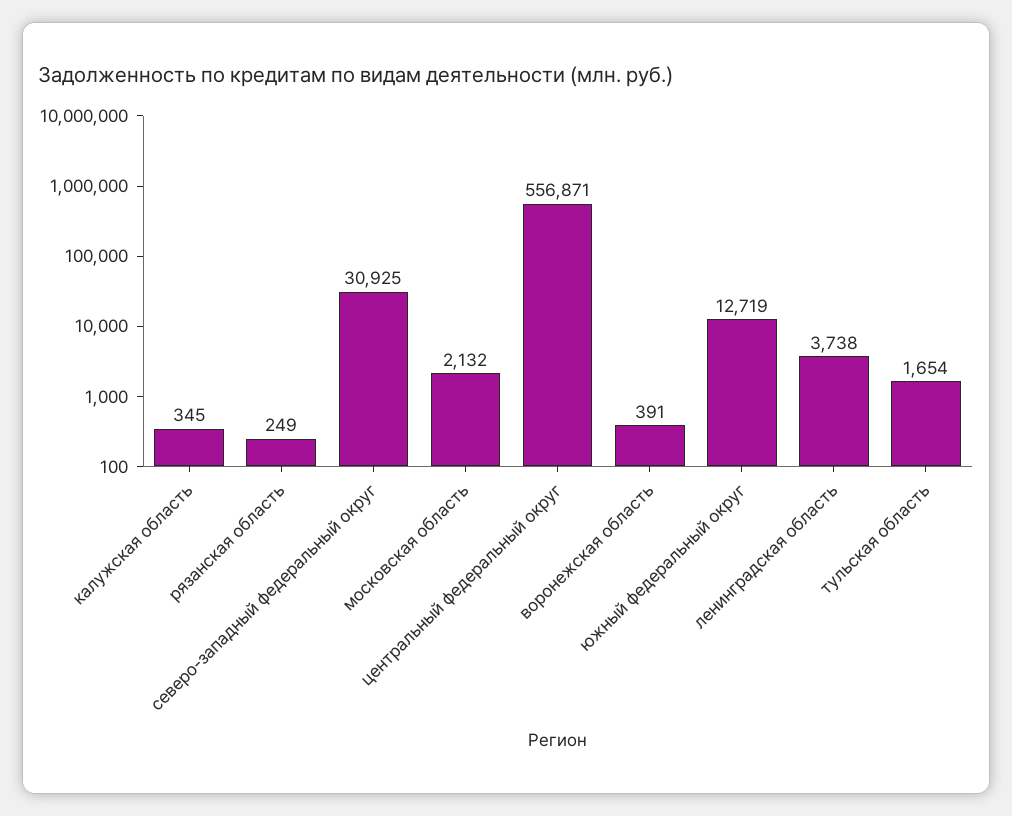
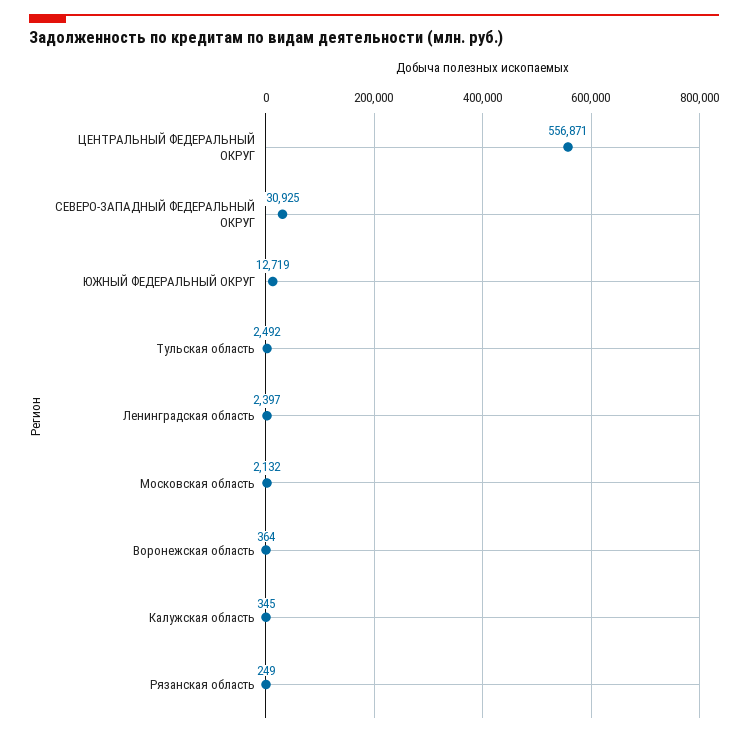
воронежская область: 391 -> 364
ленинградская область: 3738 -> 2397
тульская область: 1654 -> 2492

